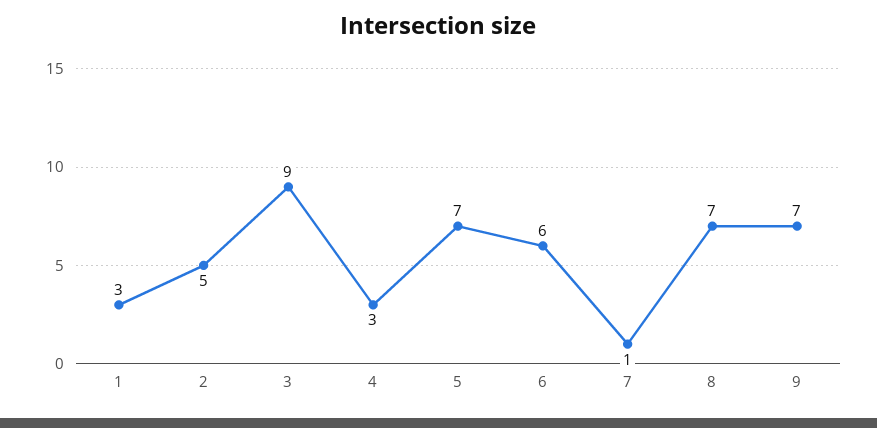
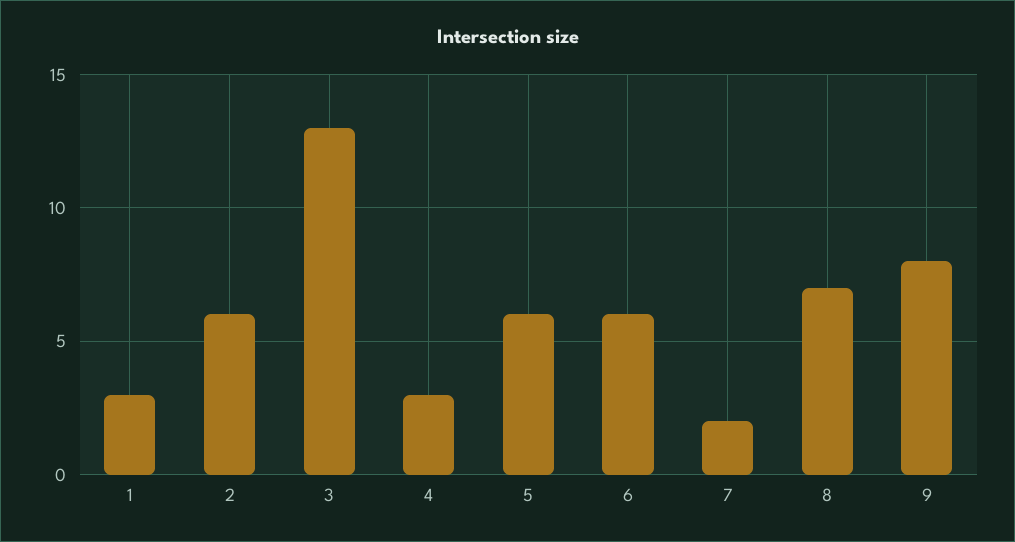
2: 5 -> 6
3: 9 -> 13
5: 7 -> 6
7: 1 -> 2
9: 7 -> 8

